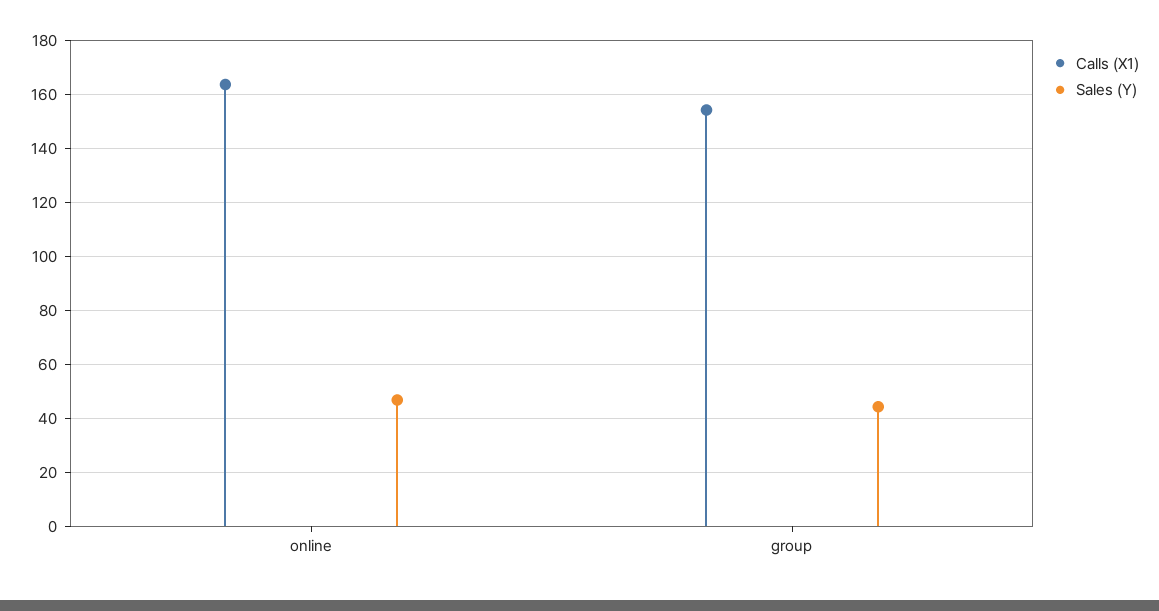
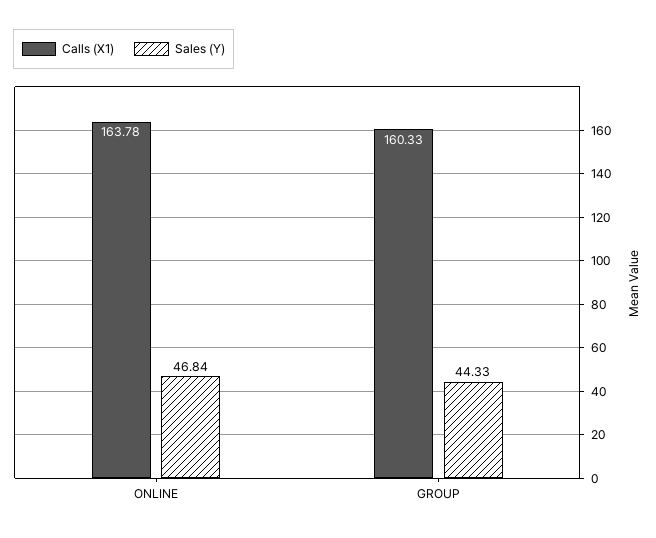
Calls (X1), group: 155 -> 160.33

